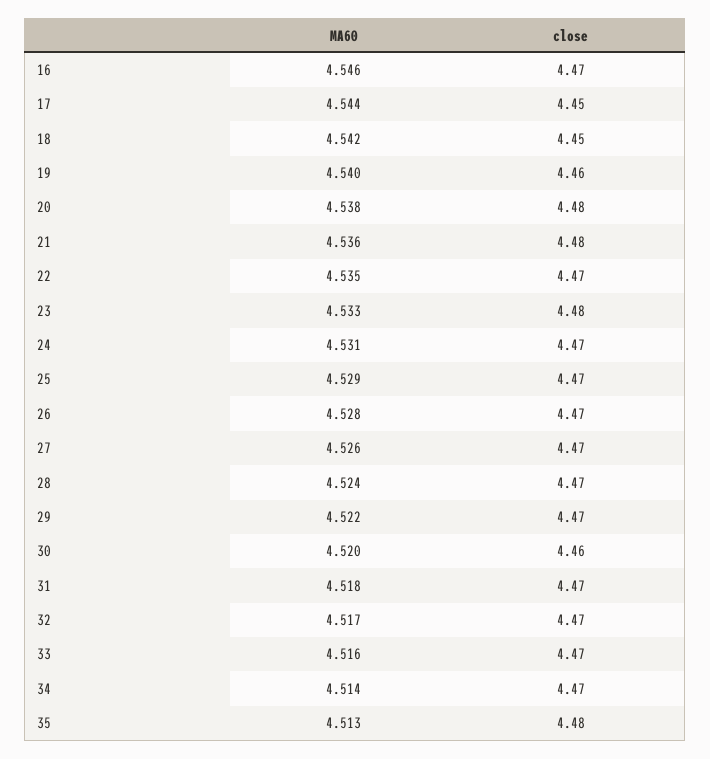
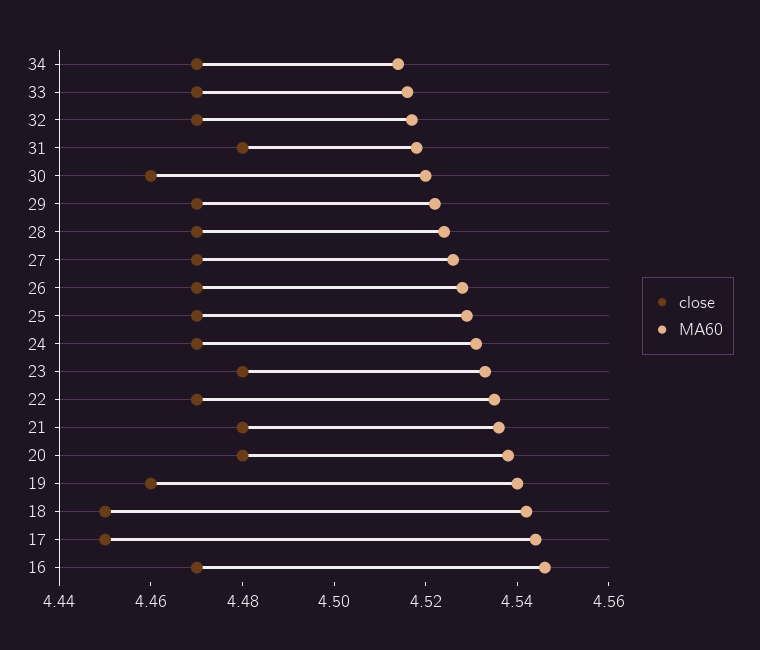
close, 31: 4.47 -> 4.48
MA60, 35: 4.513 -> none
close, 35: 4.48 -> none

